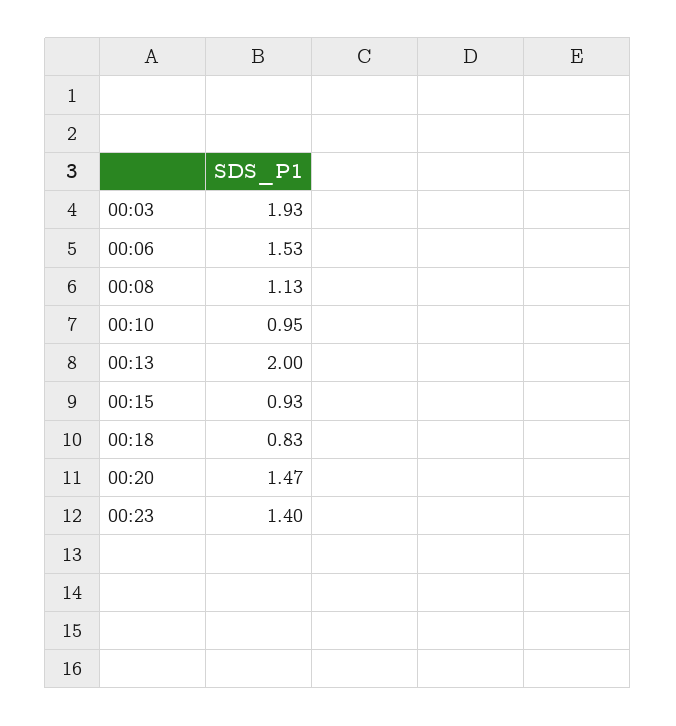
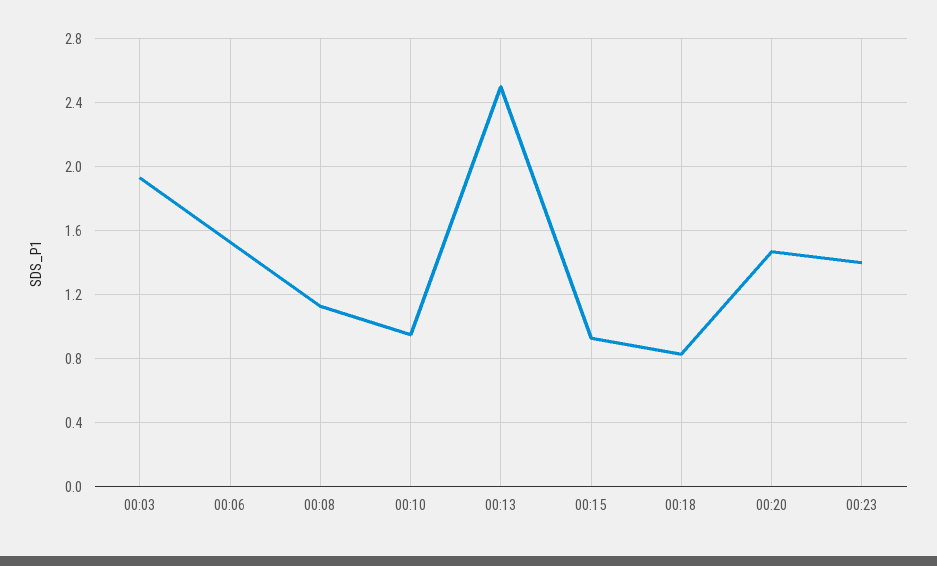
00:13: 2 -> 2.5

